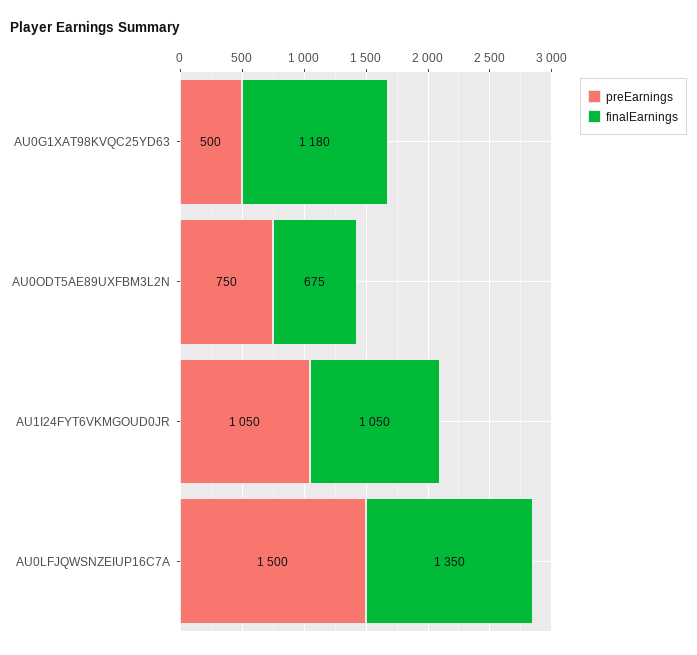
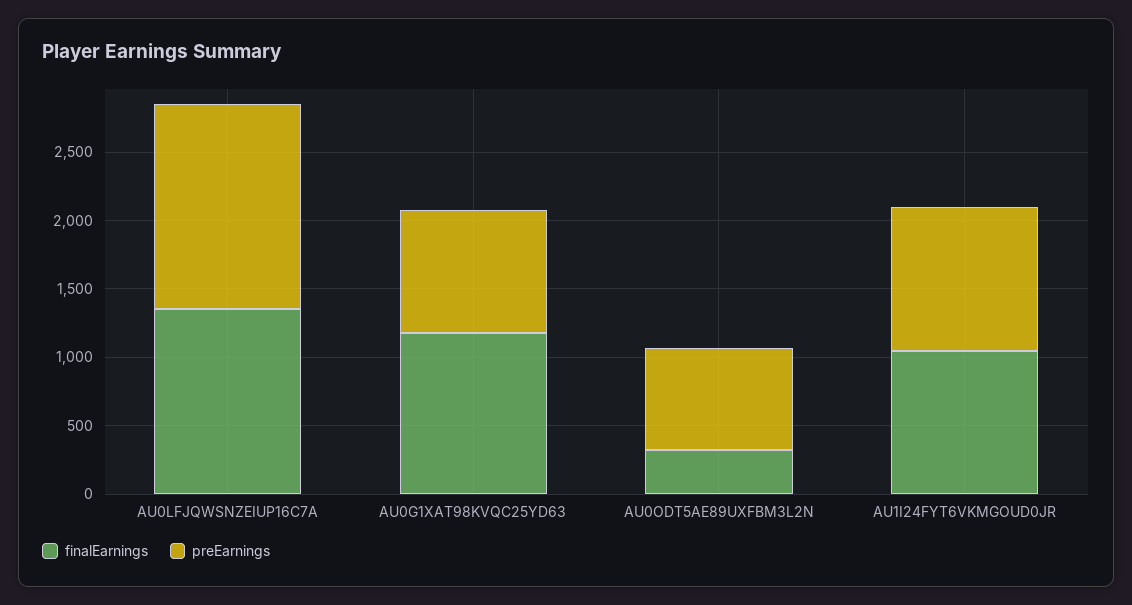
preEarnings, AU0G1XAT98KVQC25YD63: 500 -> 900
finalEarnings, AU0ODT5AE89UXFBM3L2N: 675 -> 300

